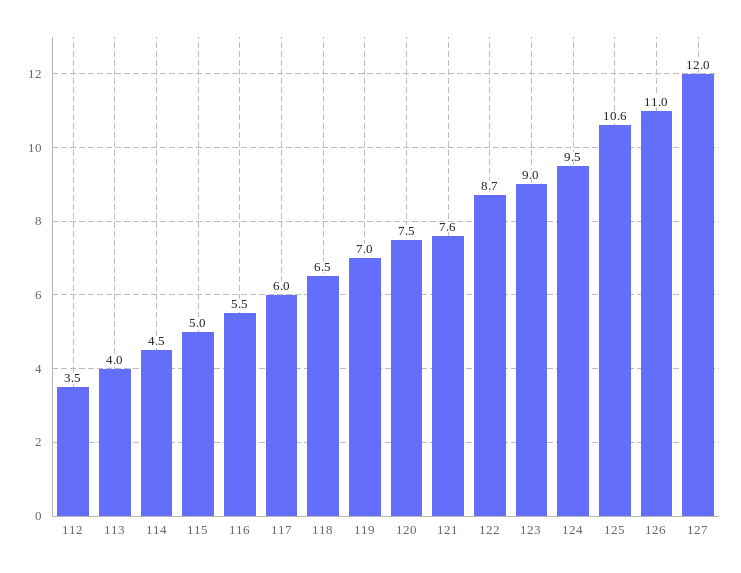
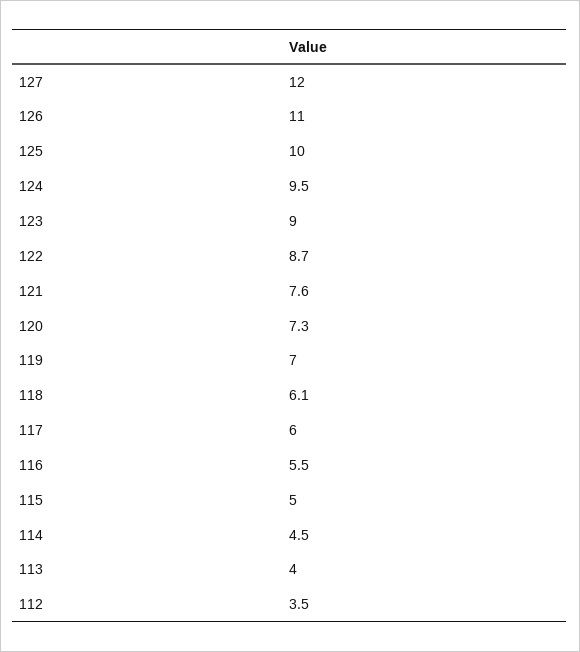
118: 6.5 -> 6.1
120: 7.5 -> 7.3
125: 10.6 -> 10

